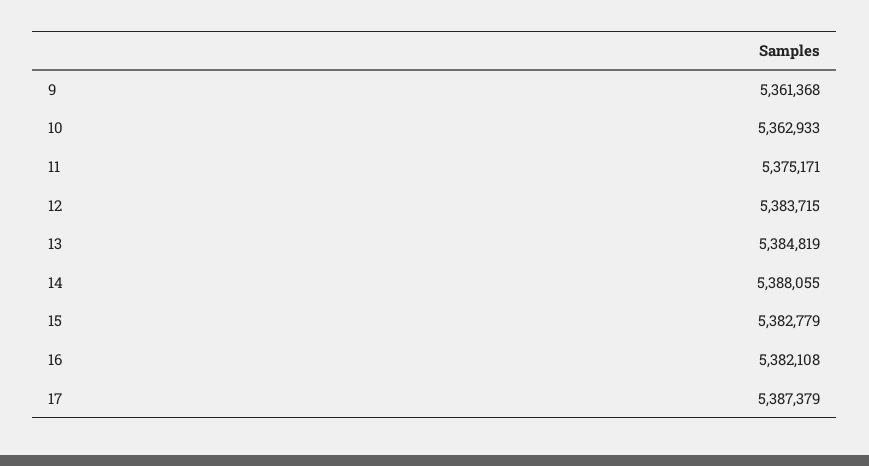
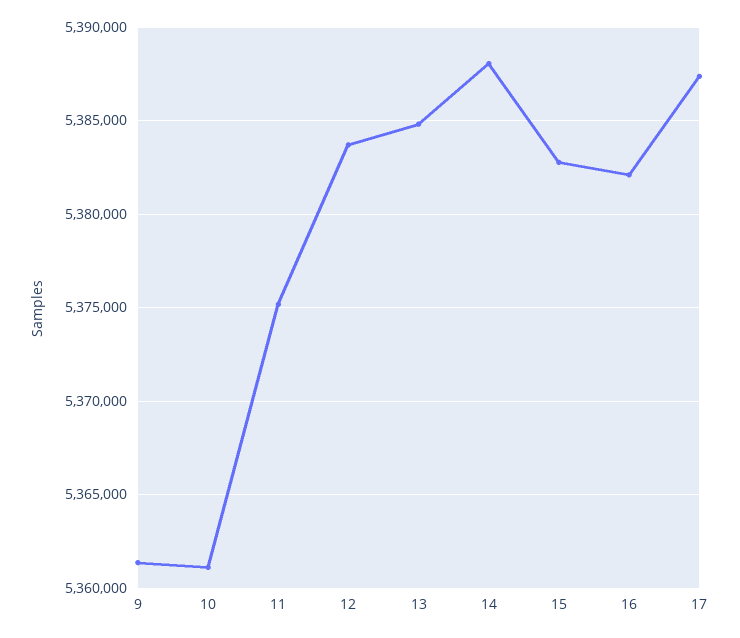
10: 5362933 -> 5361000

